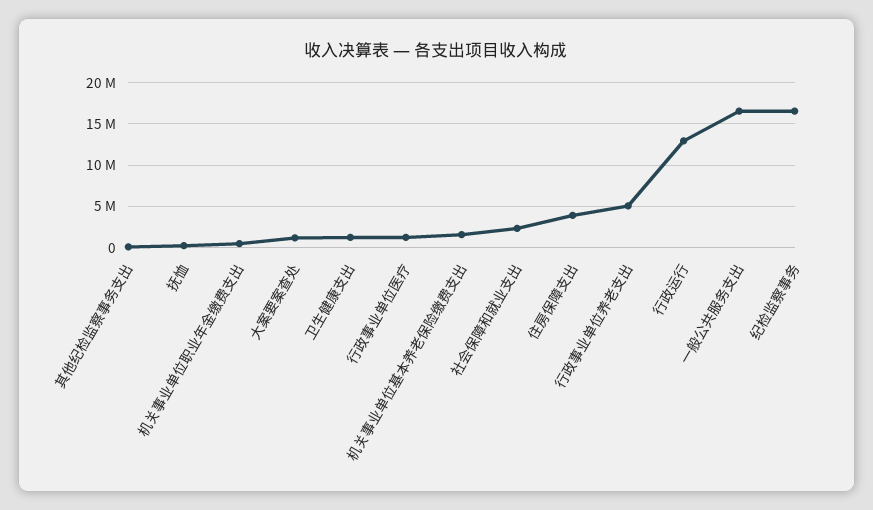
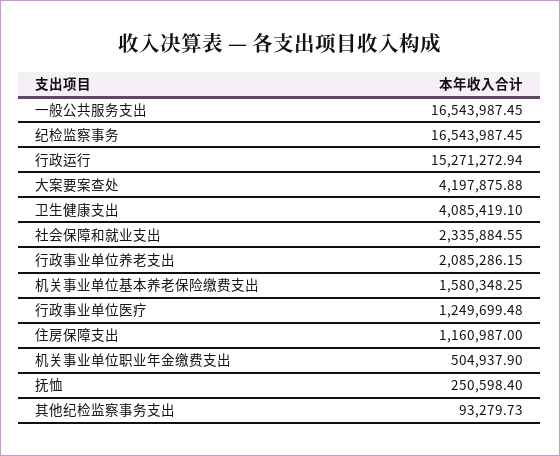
大案要案查处: 1000000 -> 4197875.88
卫生健康支出: 1000000 -> 4085419.1
住房保障支出: 4000000 -> 1160987
行政事业单位养老支出: 5000000 -> 2085286.15
行政运行: 13000000 -> 15271272.94

